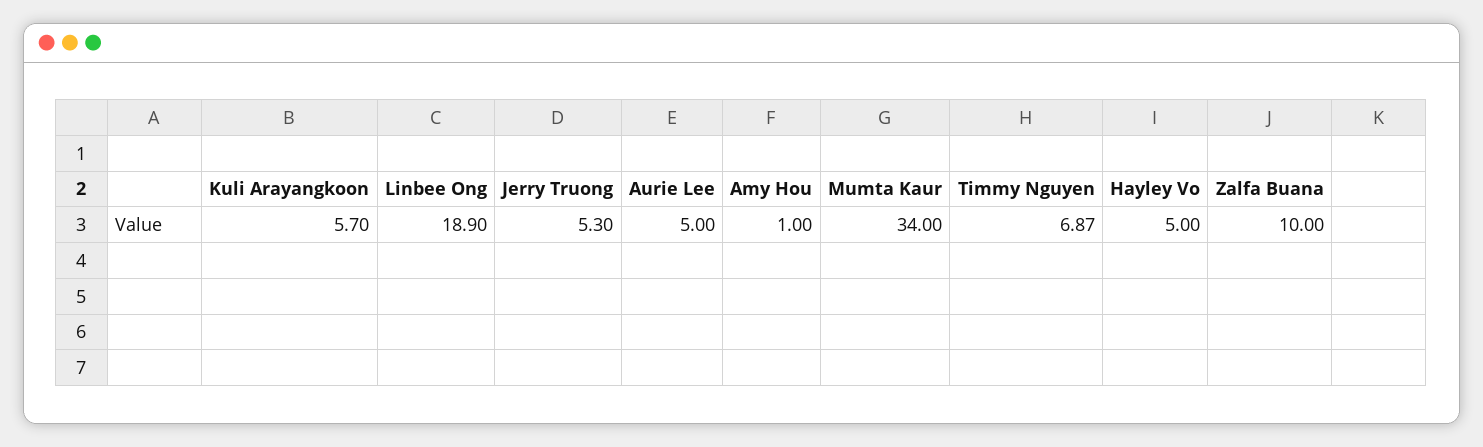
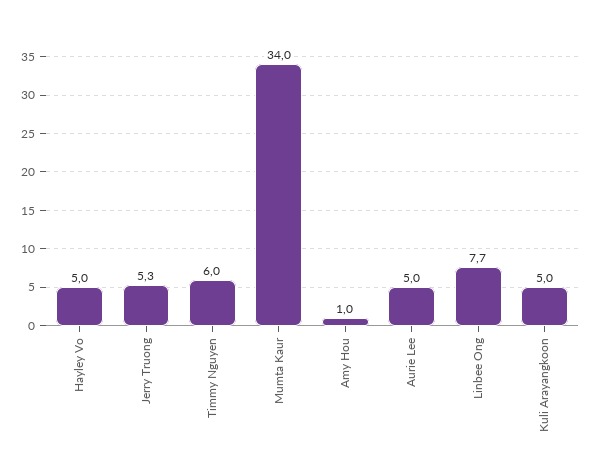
Kuli Arayangkoon: 5.7 -> 5
Linbee Ong: 18.9 -> 7.7
Timmy Nguyen: 6.87 -> 6
Zalfa Buana: 10 -> none

